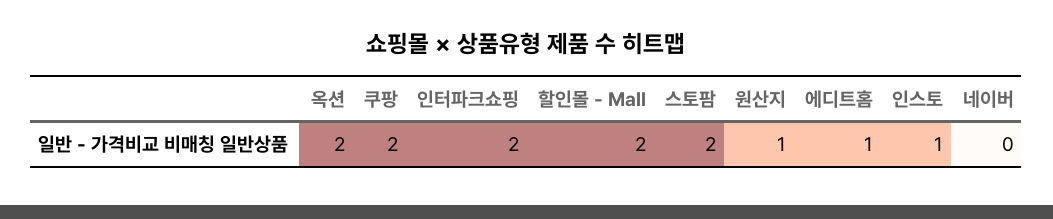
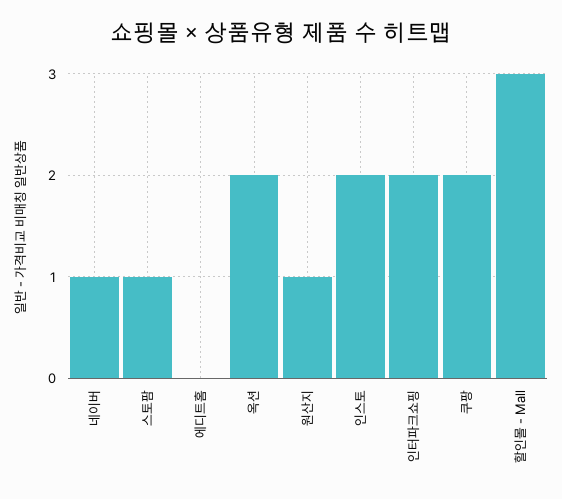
할인몰 - Mall: 2 -> 3
스토팜: 2 -> 1
에디트홈: 1 -> 0
인스토: 1 -> 2
네이버: 0 -> 1

